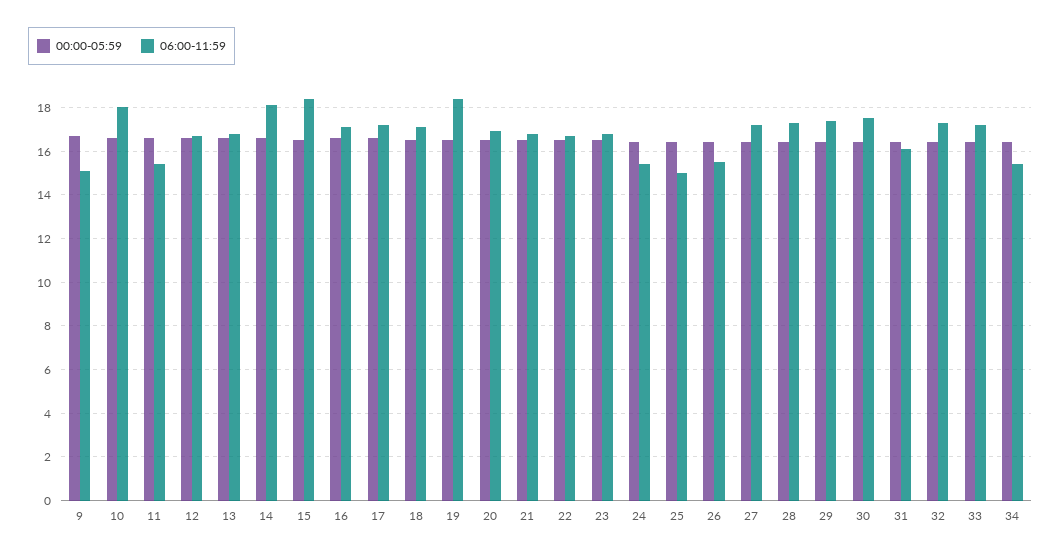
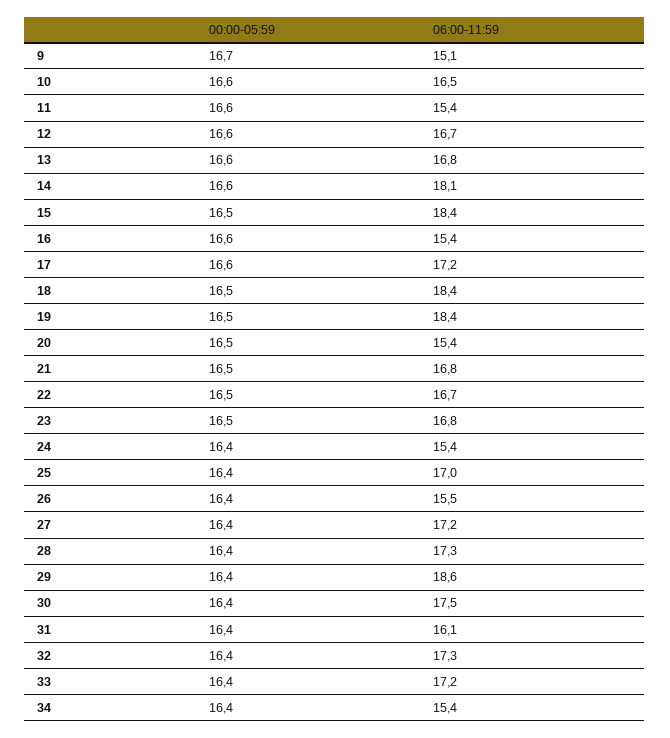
06:00-11:59, 10: 18 -> 16.5
06:00-11:59, 16: 17 -> 15.4
06:00-11:59, 18: 17 -> 18.4
06:00-11:59, 20: 17 -> 15.4
06:00-11:59, 25: 15 -> 17
06:00-11:59, 29: 17.5 -> 18.6

